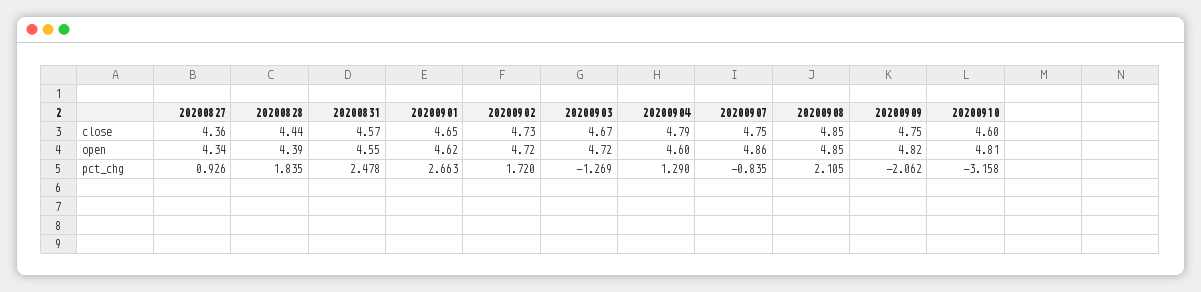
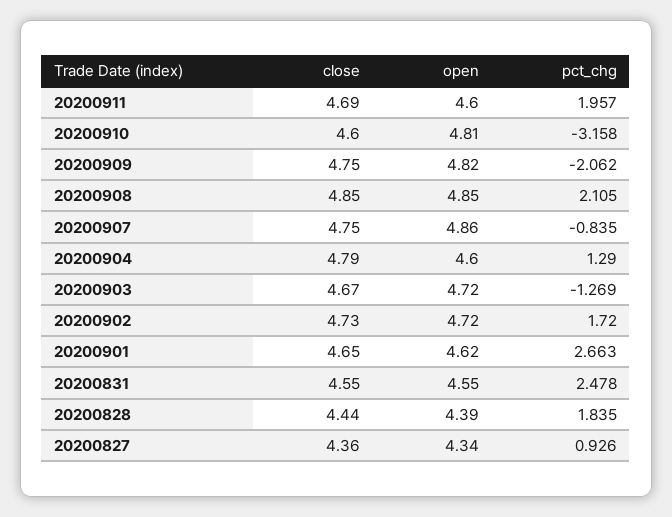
20200831, close: 4.57 -> 4.55
20200911, close: none -> 4.69
20200911, open: none -> 4.6
20200911, pct_chg: none -> 1.957

